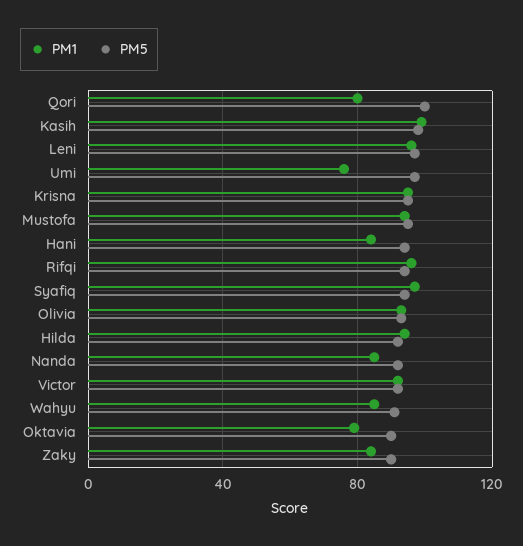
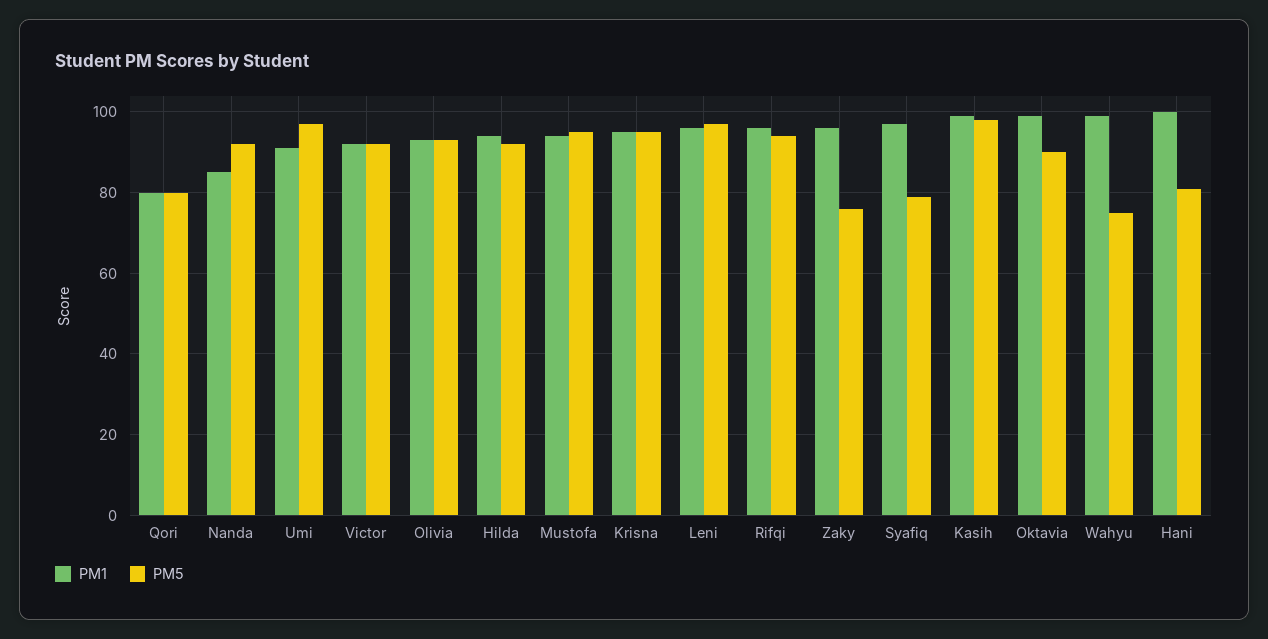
PM5, Qori: 100 -> 80
PM1, Umi: 75 -> 90
PM1, Hani: 85 -> 100
PM5, Hani: 95 -> 80
PM5, Syafiq: 95 -> 80
PM1, Wahyu: 85 -> 100
PM5, Wahyu: 90 -> 75
PM1, Oktavia: 80 -> 100
PM1, Zaky: 85 -> 95
PM5, Zaky: 90 -> 75

